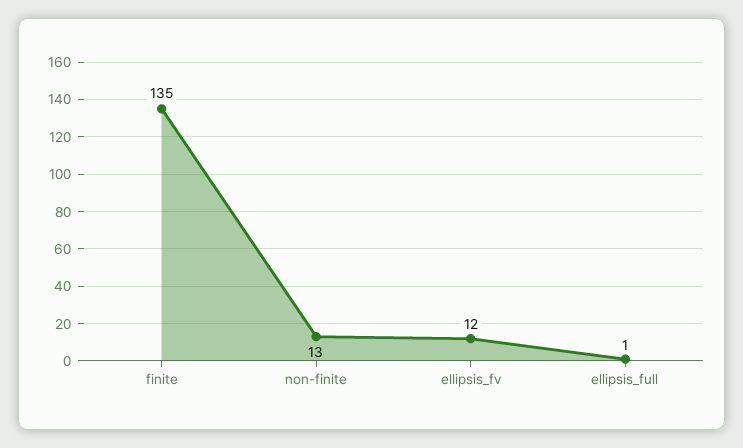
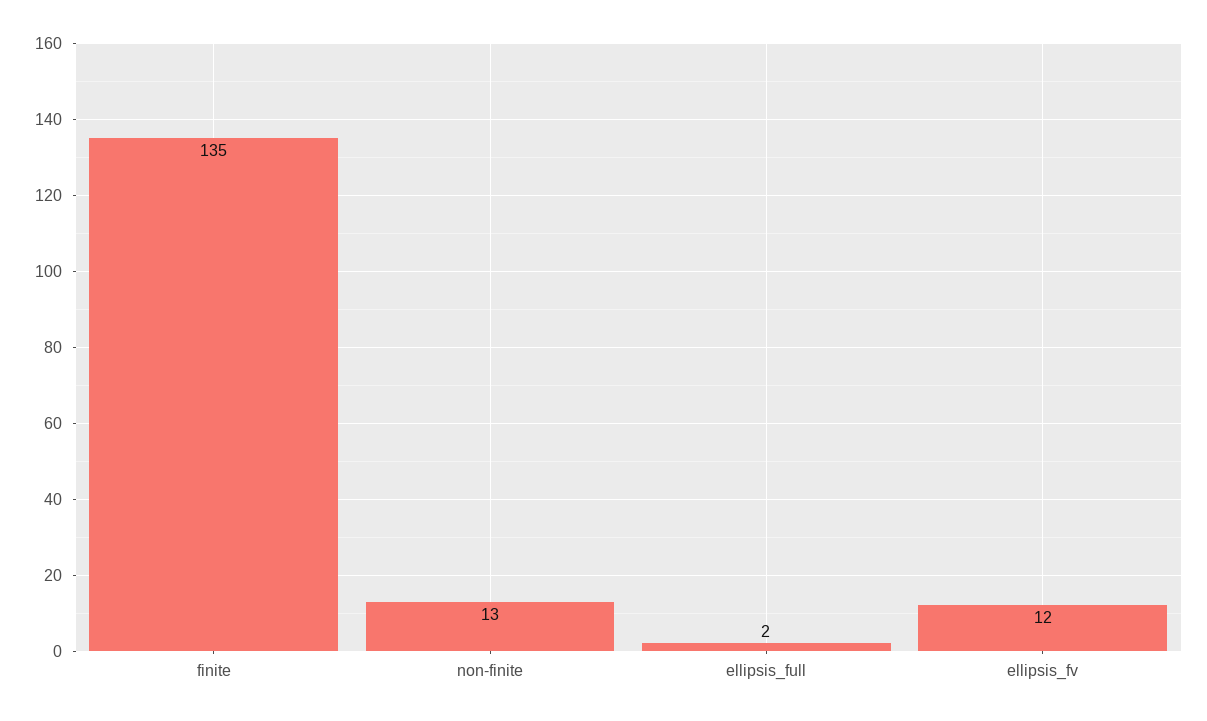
ellipsis_full: 1 -> 2

